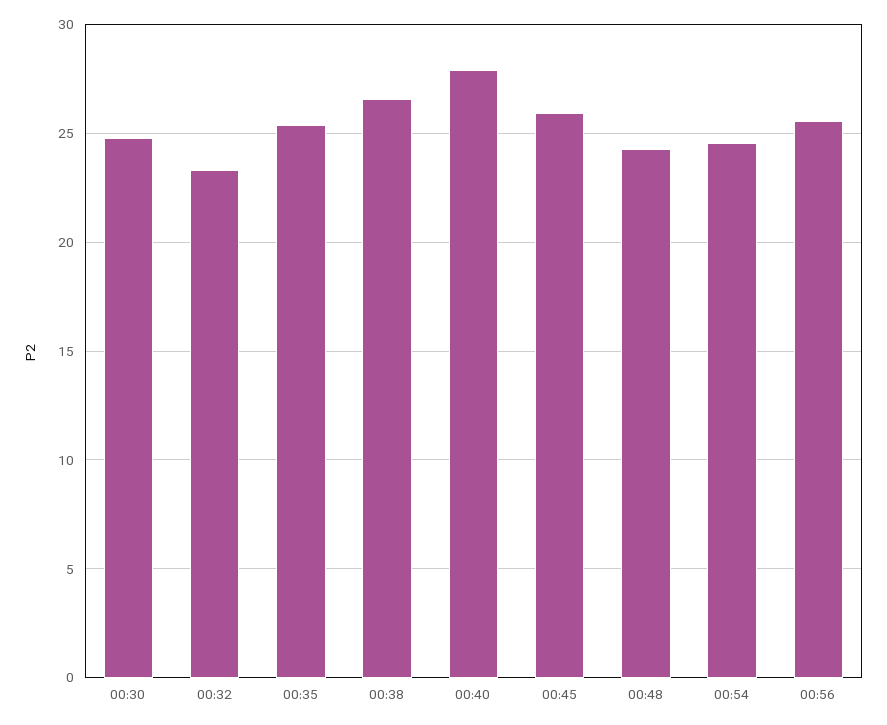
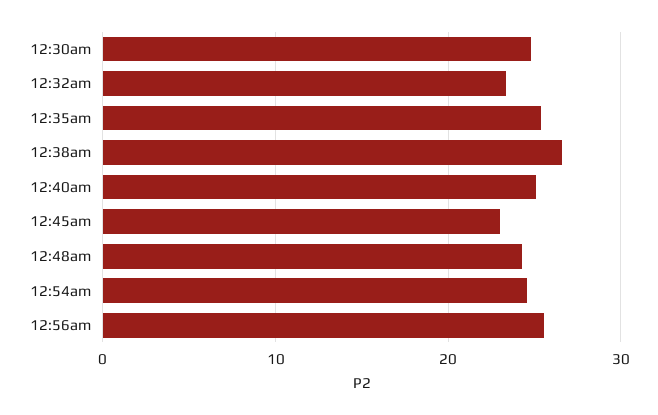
00:40: 28 -> 25
00:45: 26 -> 23

